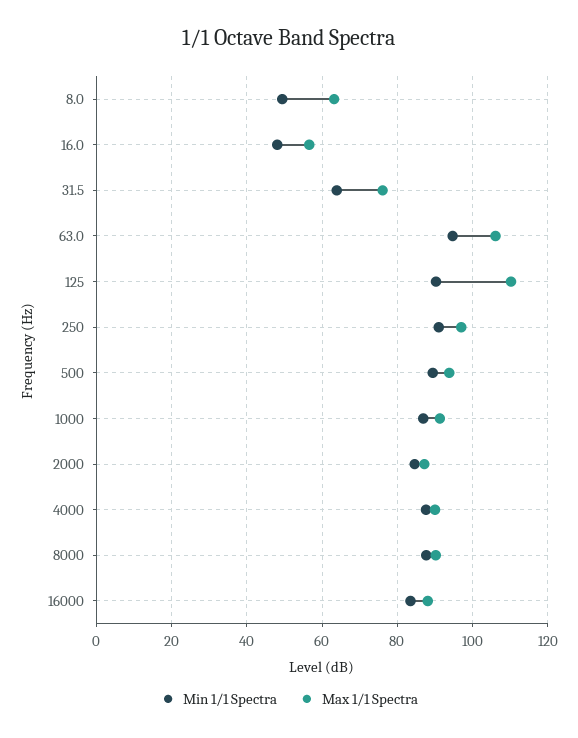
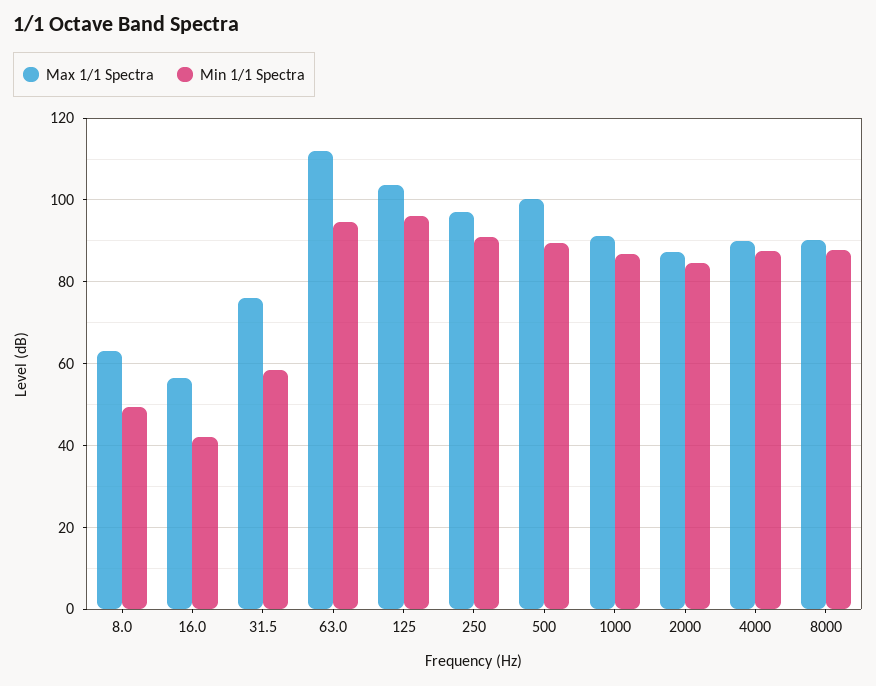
Min 1/1 Spectra, 16.0: 48 -> 42
Min 1/1 Spectra, 31.5: 64 -> 58
Max 1/1 Spectra, 63.0: 106 -> 112
Min 1/1 Spectra, 125: 90 -> 96
Max 1/1 Spectra, 125: 110 -> 104
Max 1/1 Spectra, 500: 94 -> 100
Min 1/1 Spectra, 16000: 84 -> none
Max 1/1 Spectra, 16000: 88 -> none

